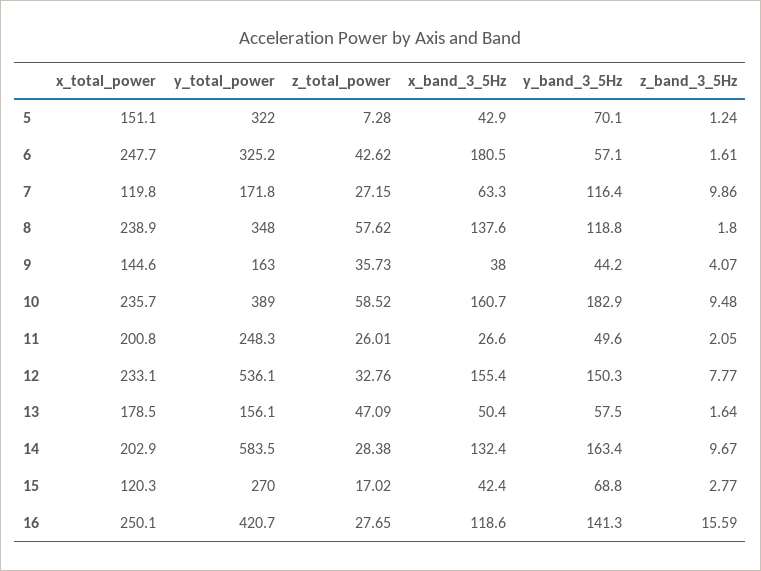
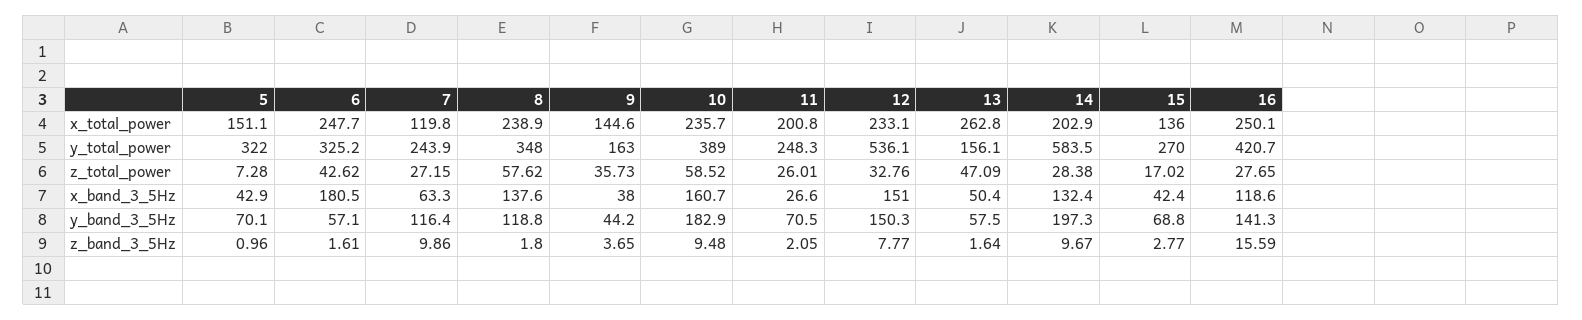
z_band_3_5Hz, 5: 1.24 -> 0.96
y_total_power, 7: 171.8 -> 243.9
z_band_3_5Hz, 9: 4.07 -> 3.65
y_band_3_5Hz, 11: 49.6 -> 70.5
x_band_3_5Hz, 12: 155.4 -> 151
x_total_power, 13: 178.5 -> 262.8
y_band_3_5Hz, 14: 163.4 -> 197.3
x_total_power, 15: 120.3 -> 136

